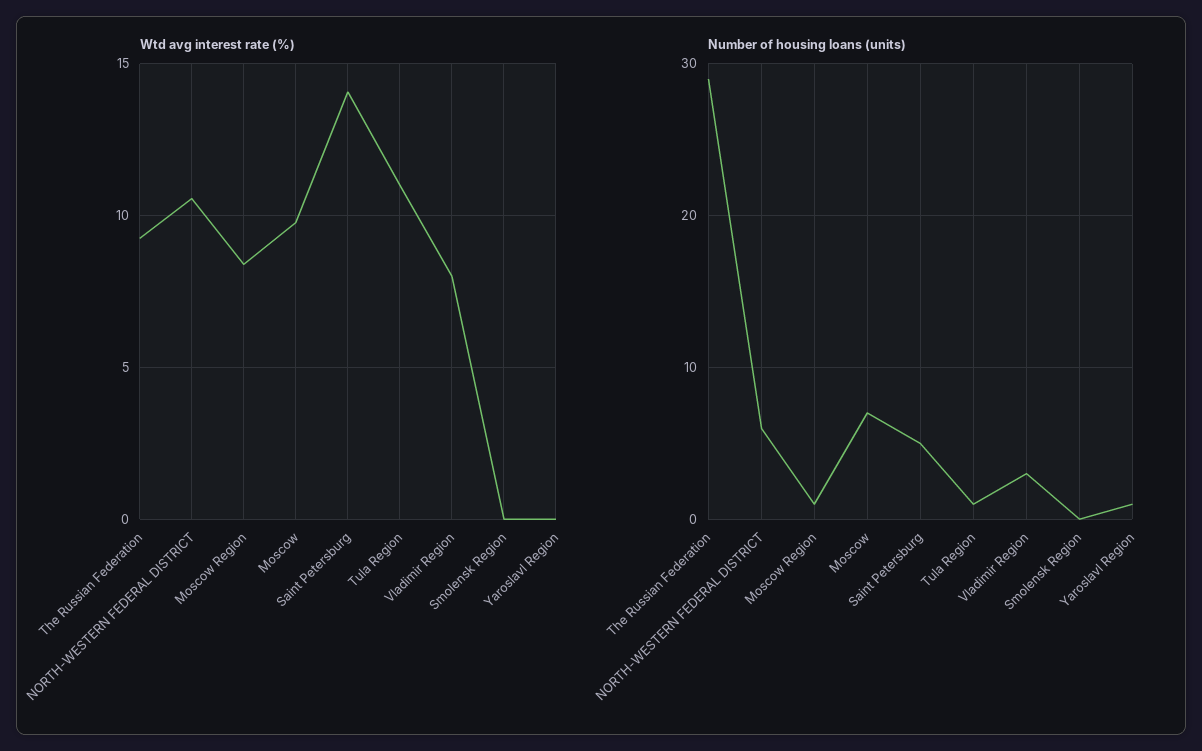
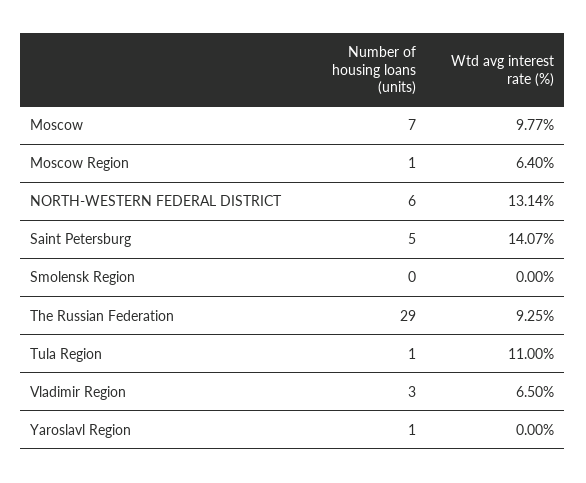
Wtd avg interest rate (%), NORTH-WESTERN FEDERAL DISTRICT: 10.5 -> 13.14
Wtd avg interest rate (%), Moscow Region: 8.5 -> 6.4
Wtd avg interest rate (%), Vladimir Region: 8 -> 6.5

